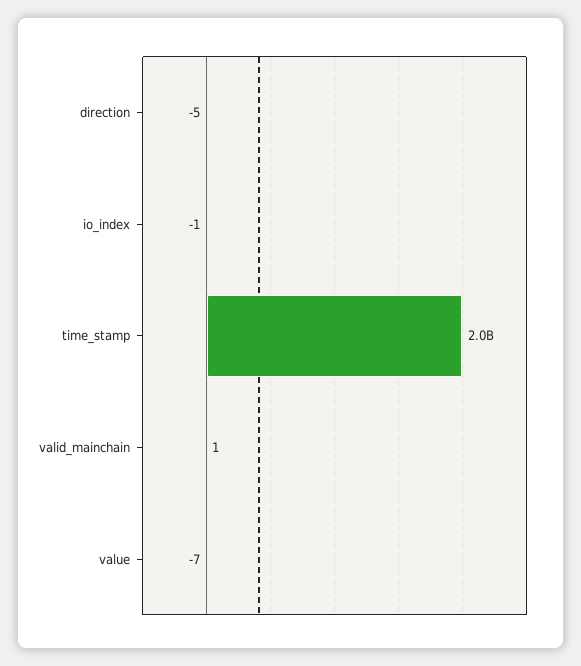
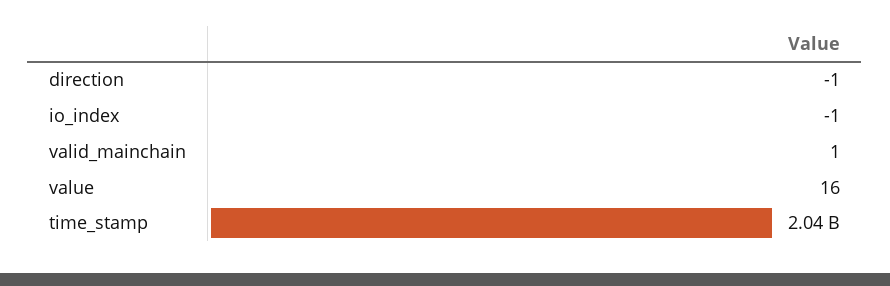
direction: -5 -> -1
value: -7 -> 16

